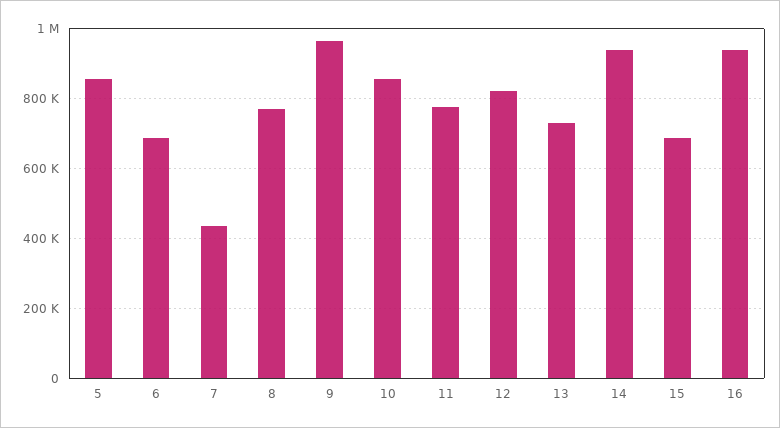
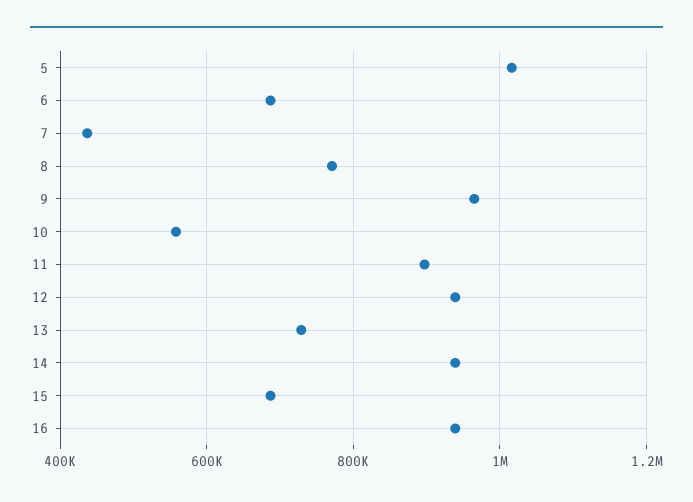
5: 860000 -> 1020000
10: 860000 -> 560000
11: 780000 -> 900000
12: 820000 -> 940000

